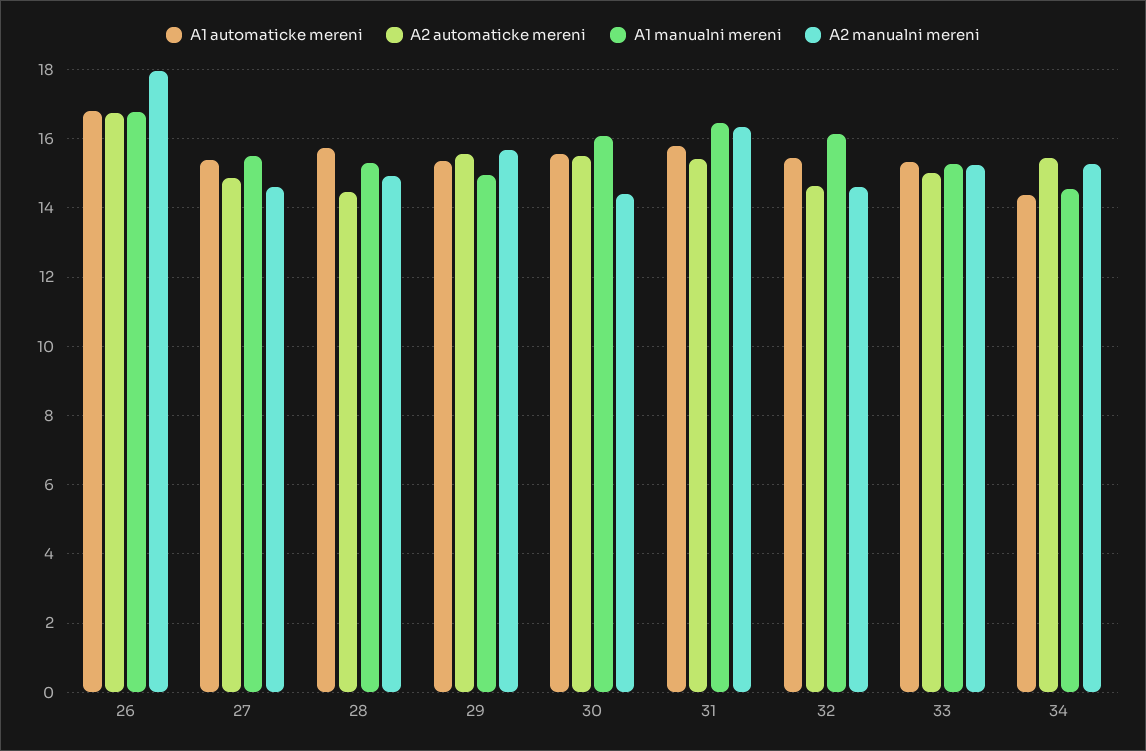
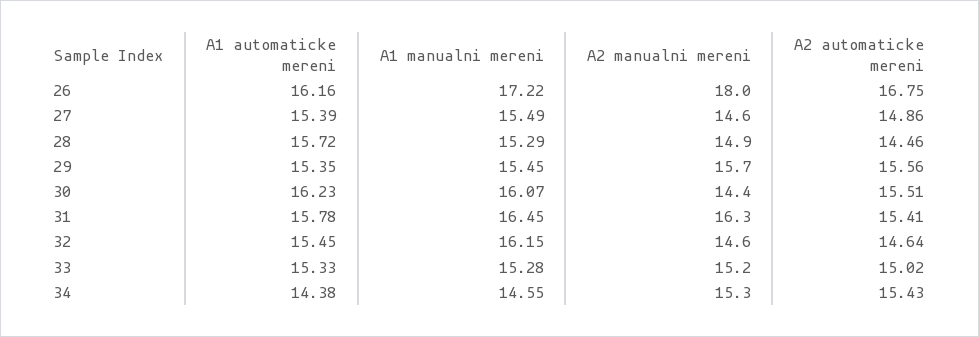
A1 automaticke mereni, 26: 16.8 -> 16.16
A1 manualni mereni, 26: 16.8 -> 17.22
A1 manualni mereni, 29: 15 -> 15.45
A1 automaticke mereni, 30: 15.6 -> 16.23

